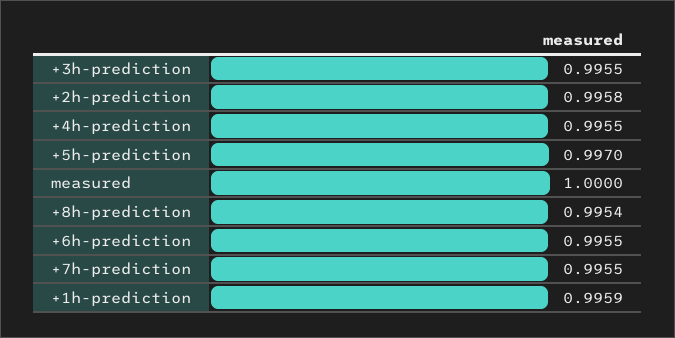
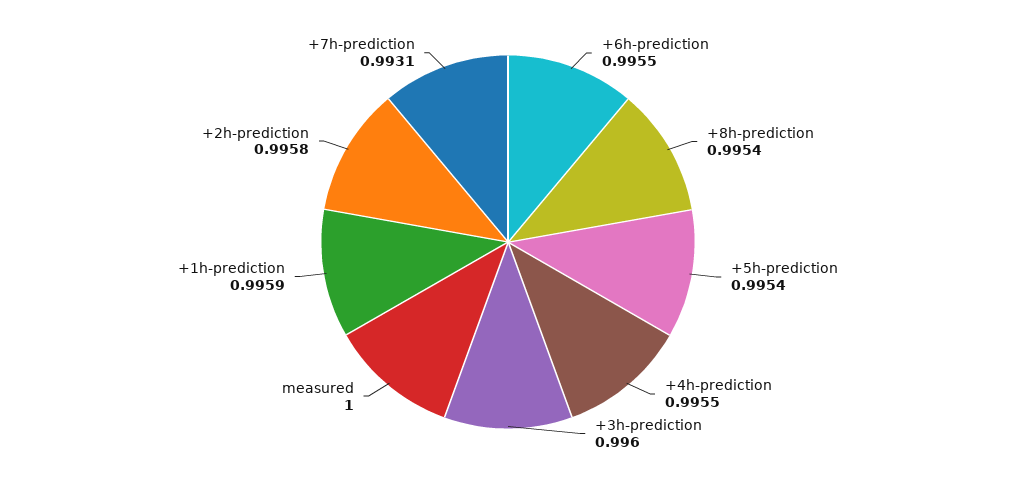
+3h-prediction: 0.9955 -> 0.996
+5h-prediction: 0.997 -> 0.9954
+7h-prediction: 0.9955 -> 0.9931

